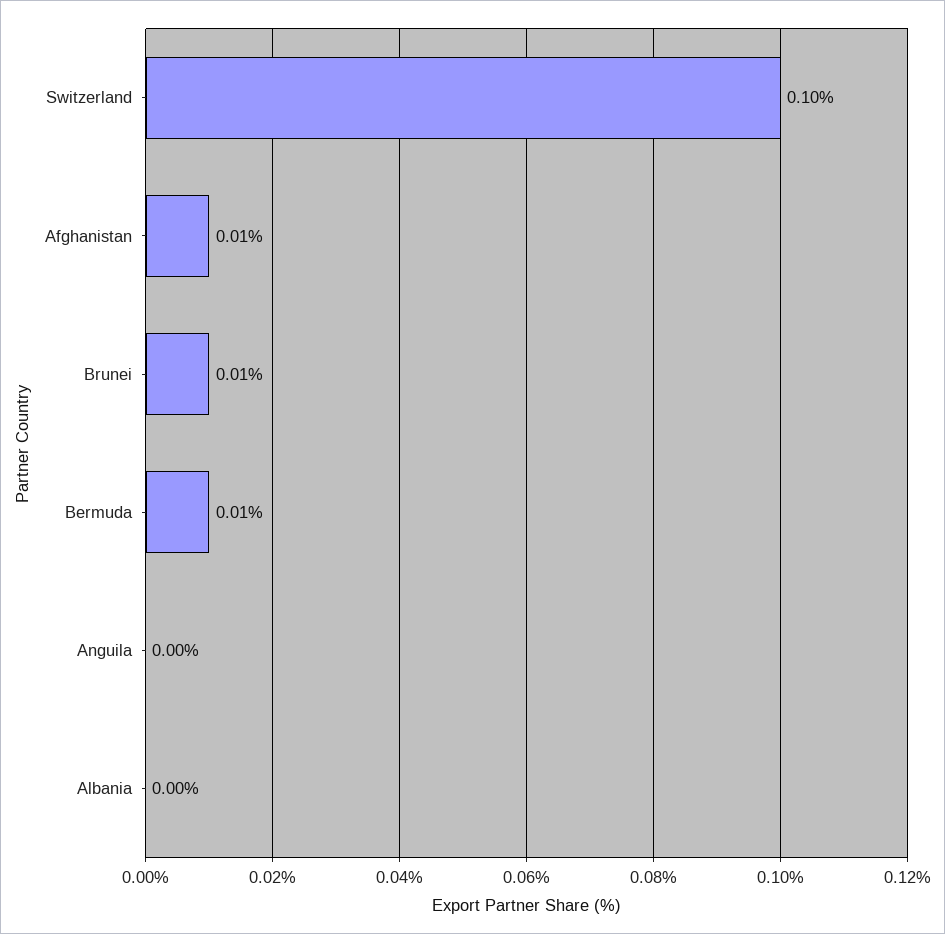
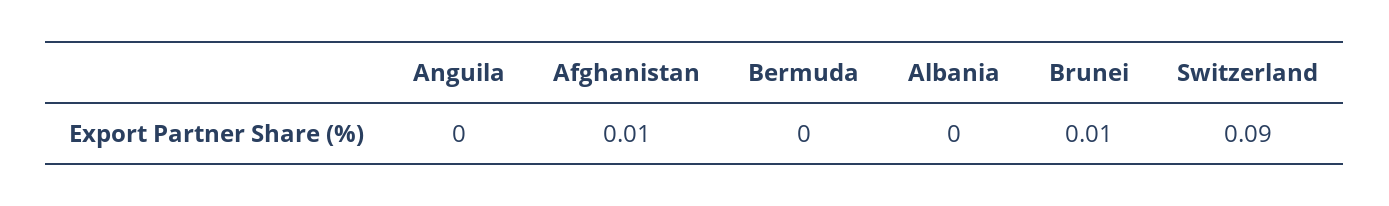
Switzerland: 0.1 -> 0.09
Bermuda: 0.01 -> 0

